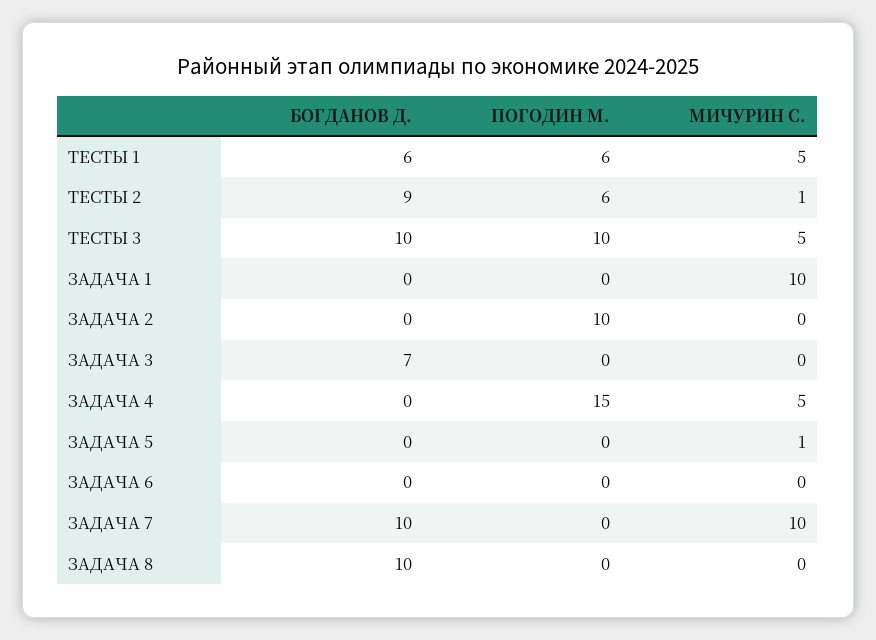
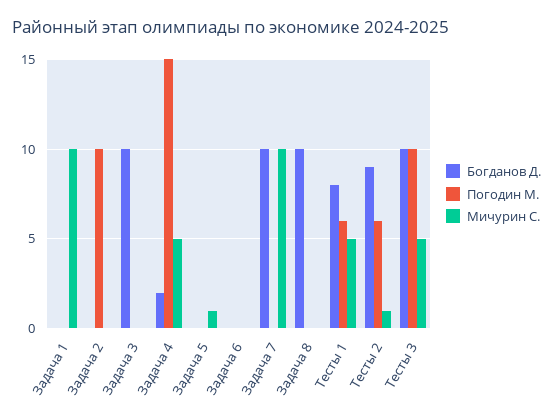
БОГДАНОВ Д., ТЕСТЫ 1: 6 -> 8
БОГДАНОВ Д., ЗАДАЧА 3: 7 -> 10
БОГДАНОВ Д., ЗАДАЧА 4: 0 -> 2

